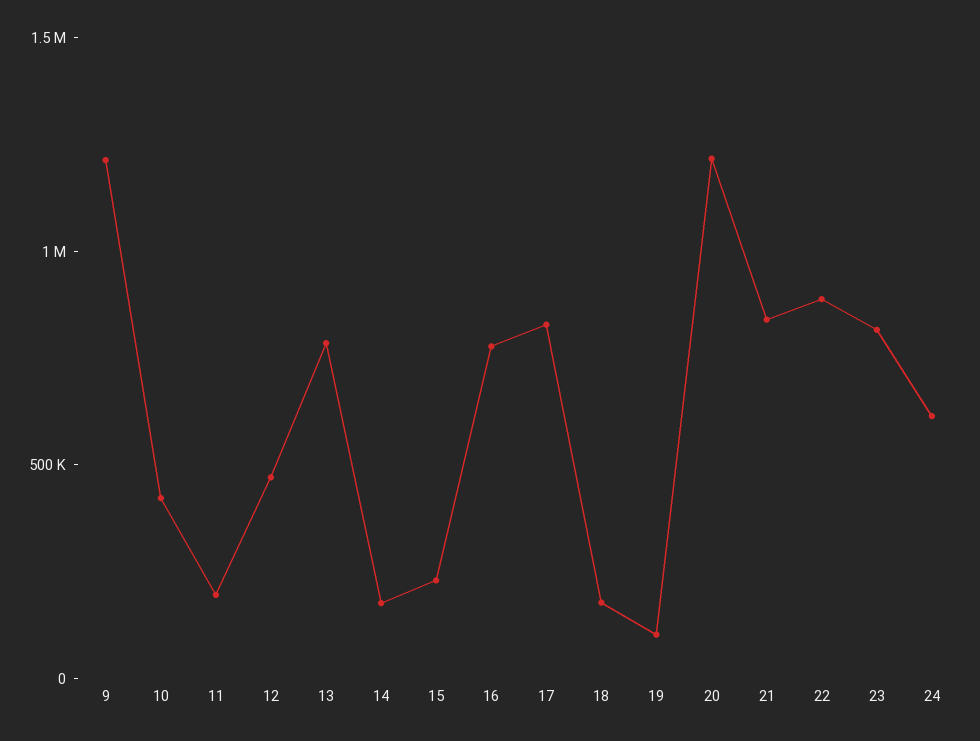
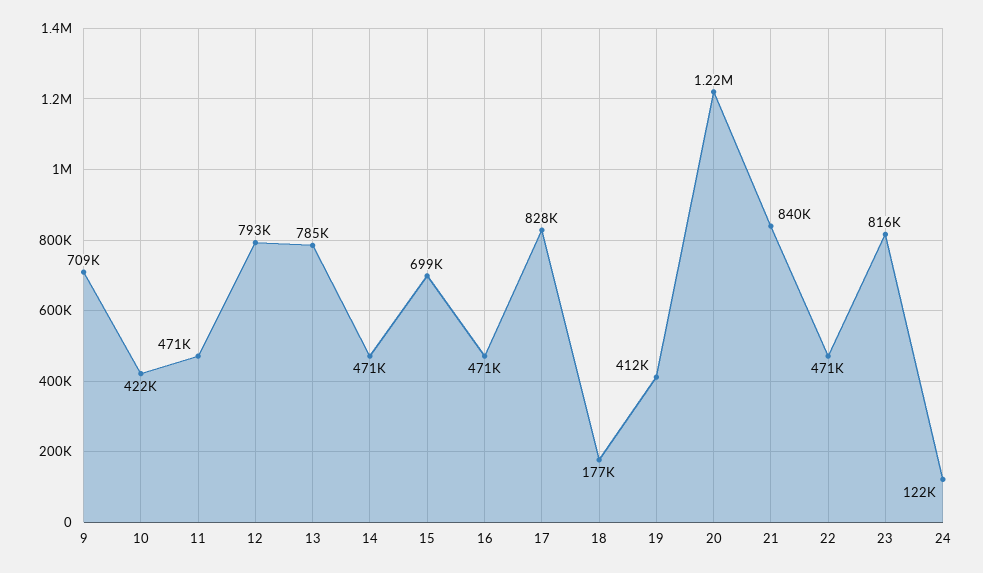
9: 1200000 -> 709000
11: 200000 -> 471000
12: 500000 -> 793000
14: 200000 -> 471000
15: 200000 -> 699000
16: 800000 -> 471000
19: 100000 -> 412000
22: 900000 -> 471000
24: 600000 -> 122000

